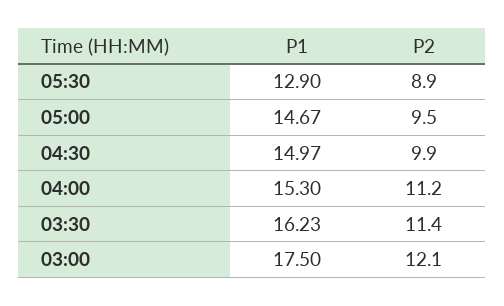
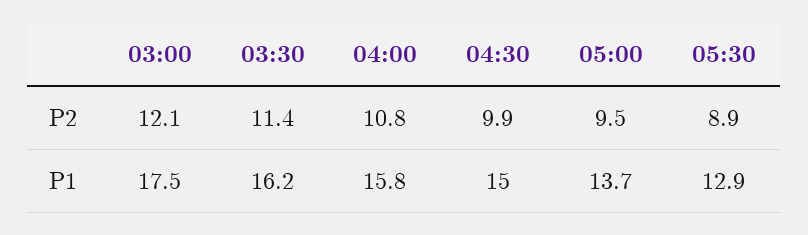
P1, 05:00: 14.67 -> 13.7
P1, 04:00: 15.3 -> 15.8
P2, 04:00: 11.2 -> 10.8

